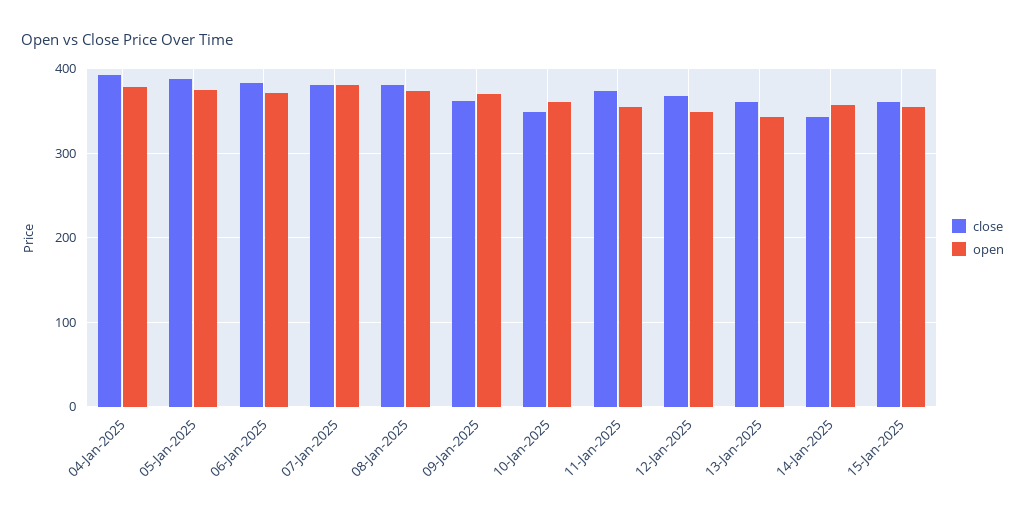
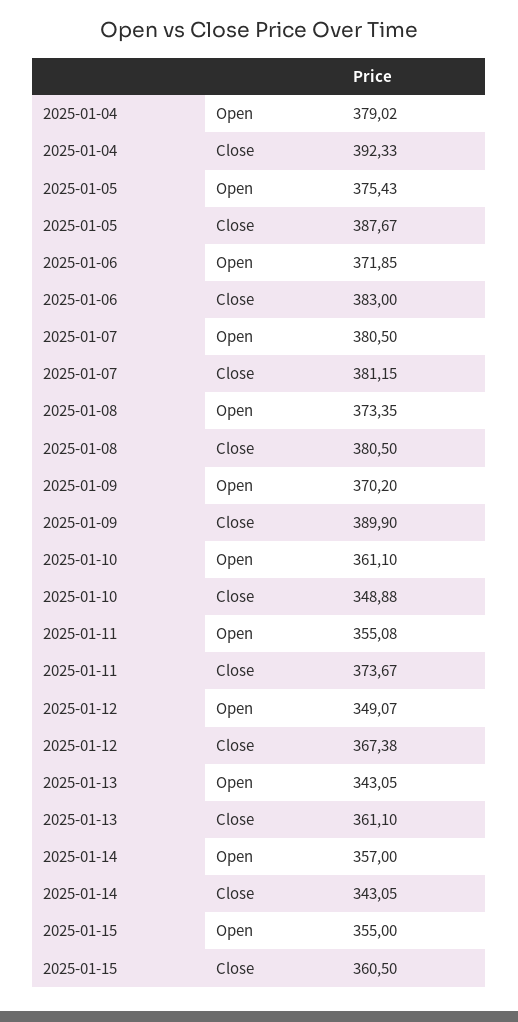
close, 09-Jan-2025: 360 -> 389.9

